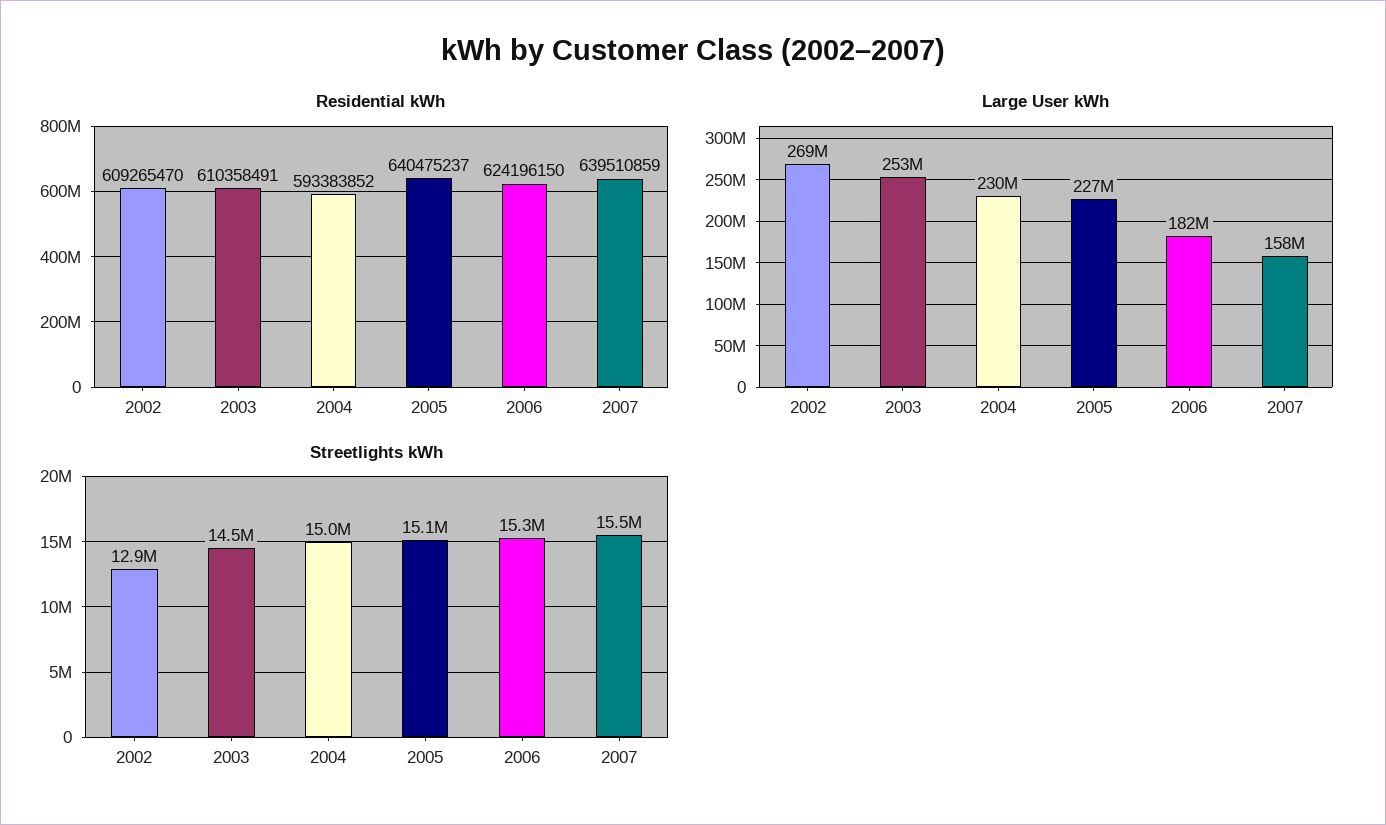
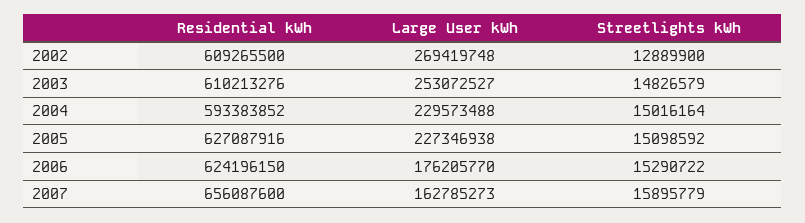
Residential kWh, 2002: 609265470 -> 609265500
Residential kWh, 2003: 610358491 -> 610213276
Residential kWh, 2005: 640475237 -> 627087916
Residential kWh, 2007: 639510859 -> 656087600
Large User kWh, 2006: 182000000 -> 176205770
Large User kWh, 2007: 158000000 -> 162785273
Streetlights kWh, 2003: 14500000 -> 14826579
Streetlights kWh, 2007: 15500000 -> 15895779

